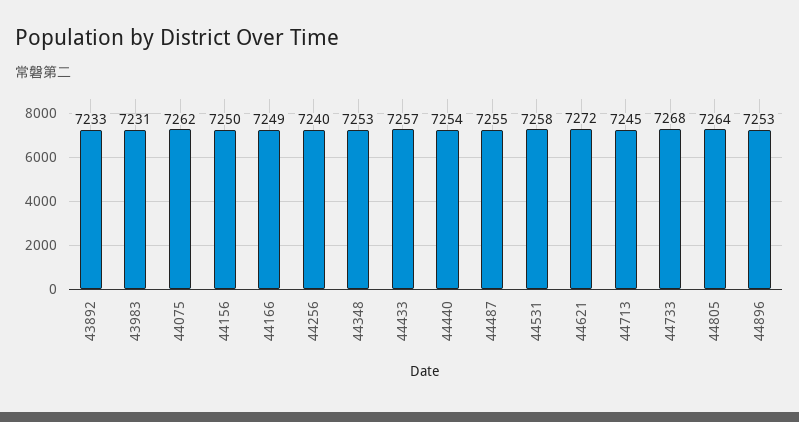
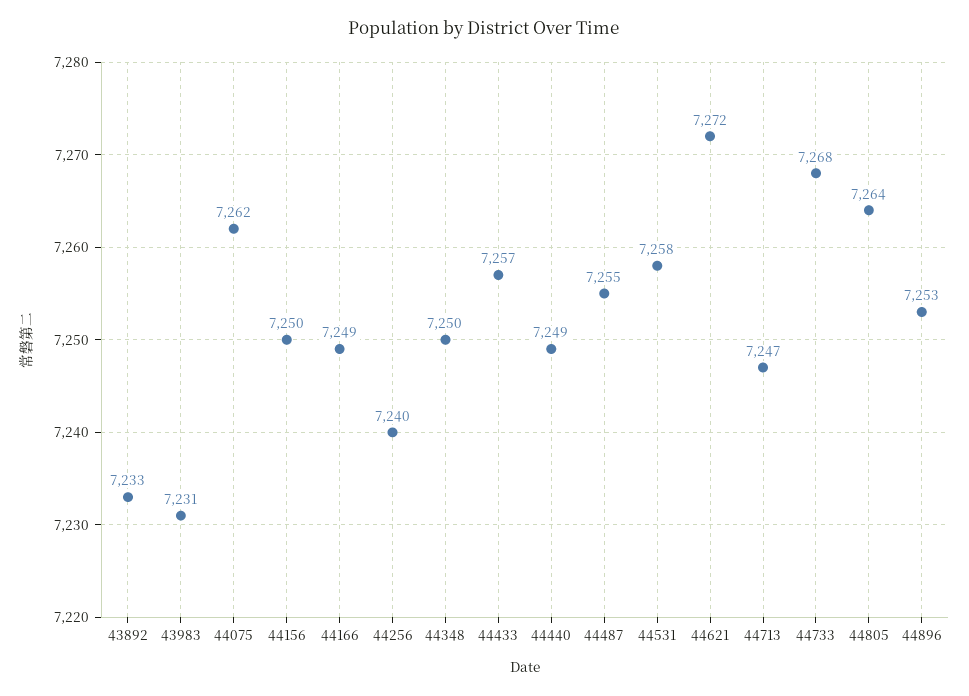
44348: 7253 -> 7250
44440: 7254 -> 7249
44713: 7245 -> 7247

